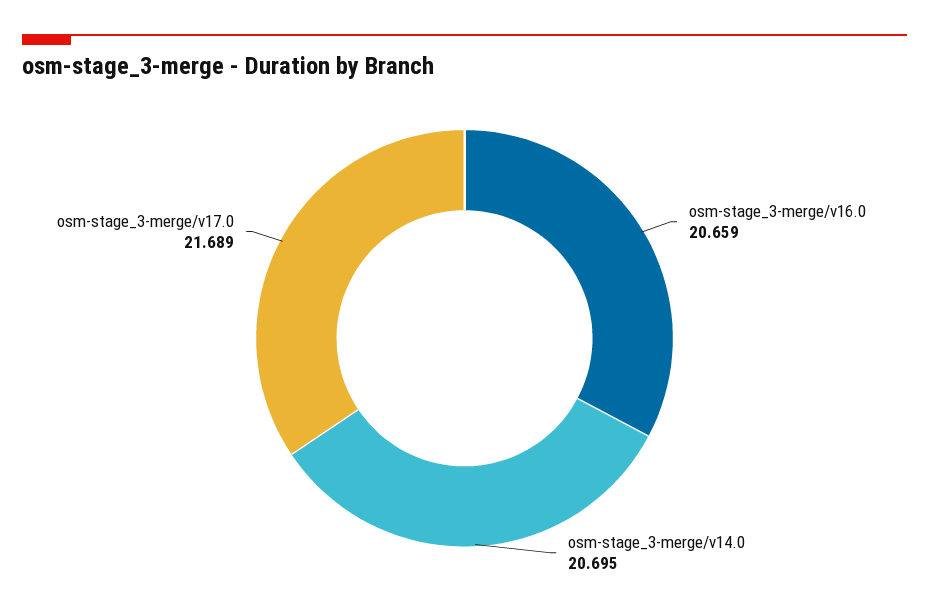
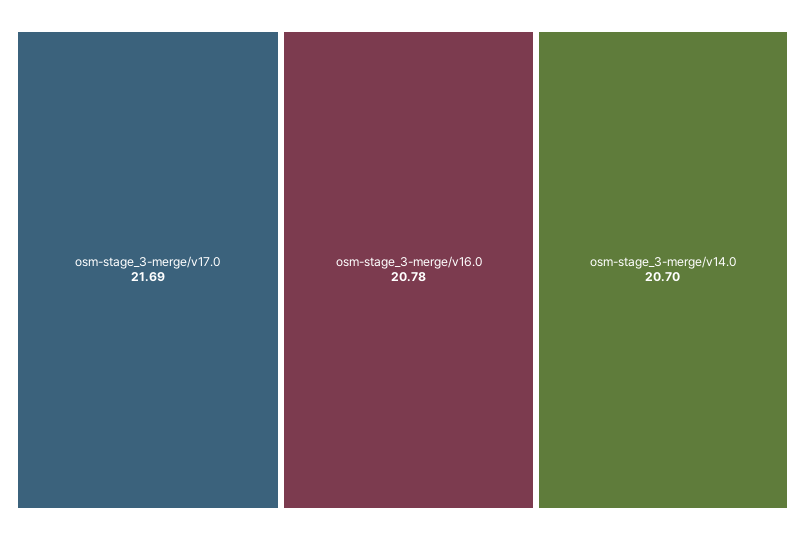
osm-stage_3-merge/v16.0: 20.659 -> 20.78

